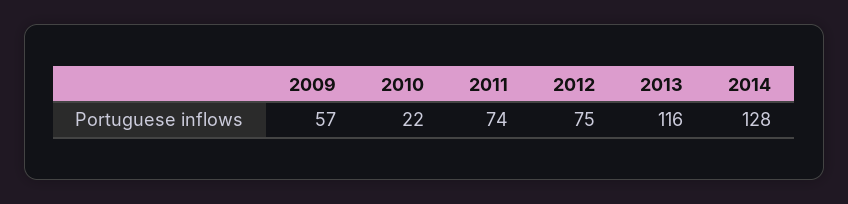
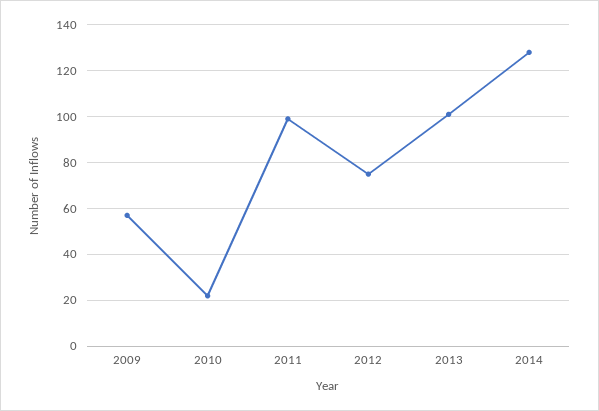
2011: 74 -> 100
2013: 116 -> 100

